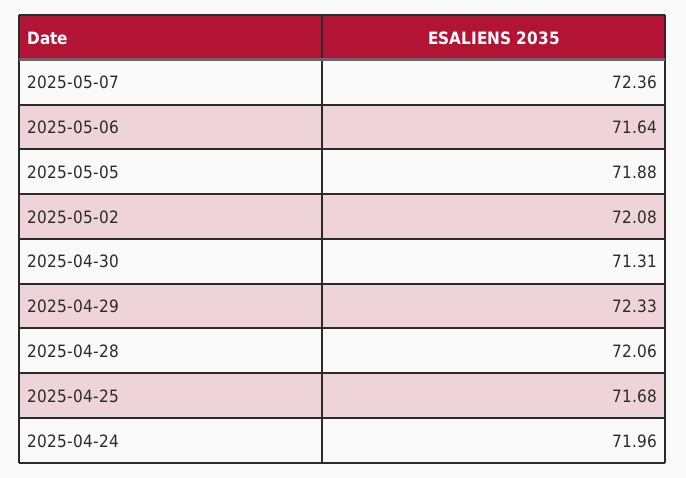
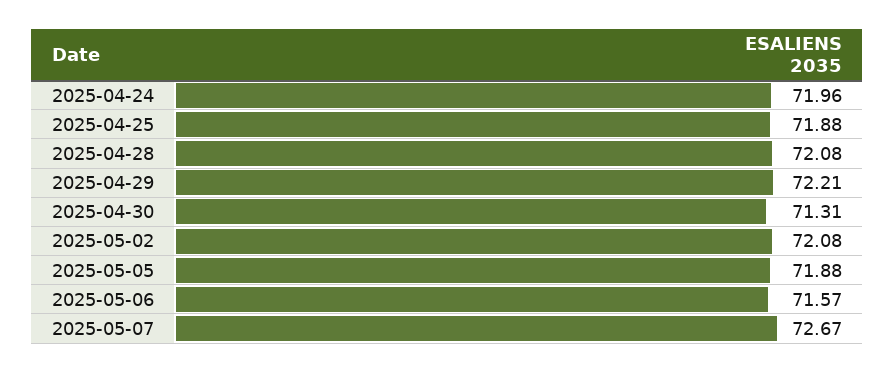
2025-05-07: 72.36 -> 72.67
2025-05-06: 71.64 -> 71.57
2025-04-29: 72.33 -> 72.21
2025-04-28: 72.06 -> 72.08
2025-04-25: 71.68 -> 71.88

